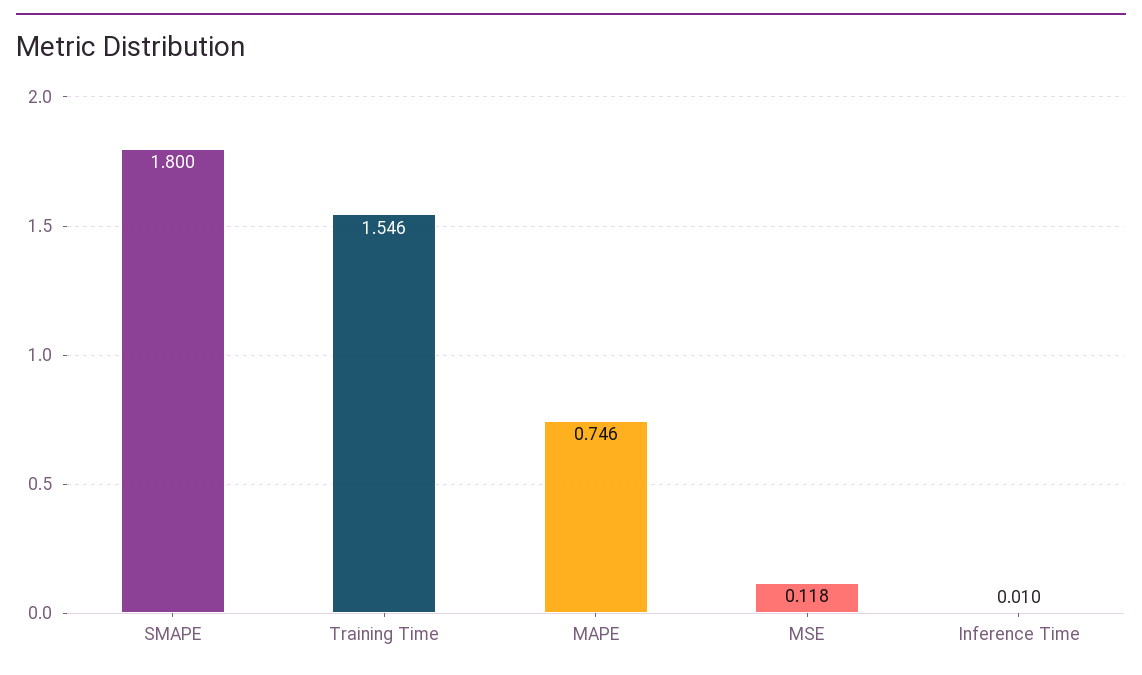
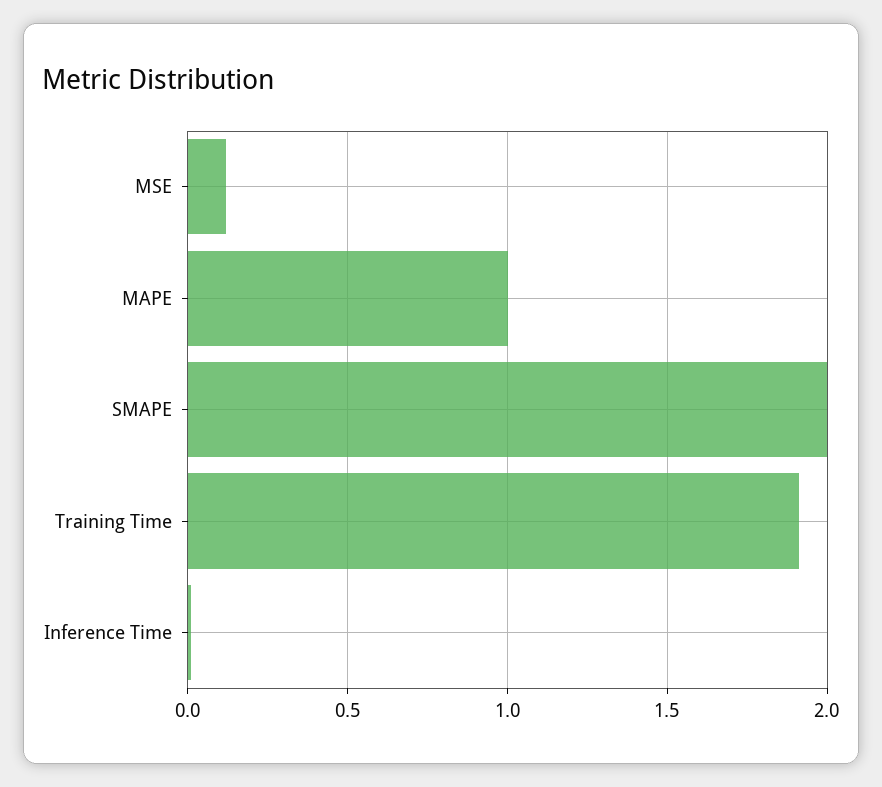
SMAPE: 1.8 -> 2
Training Time: 1.546 -> 1.9
MAPE: 0.746 -> 1

